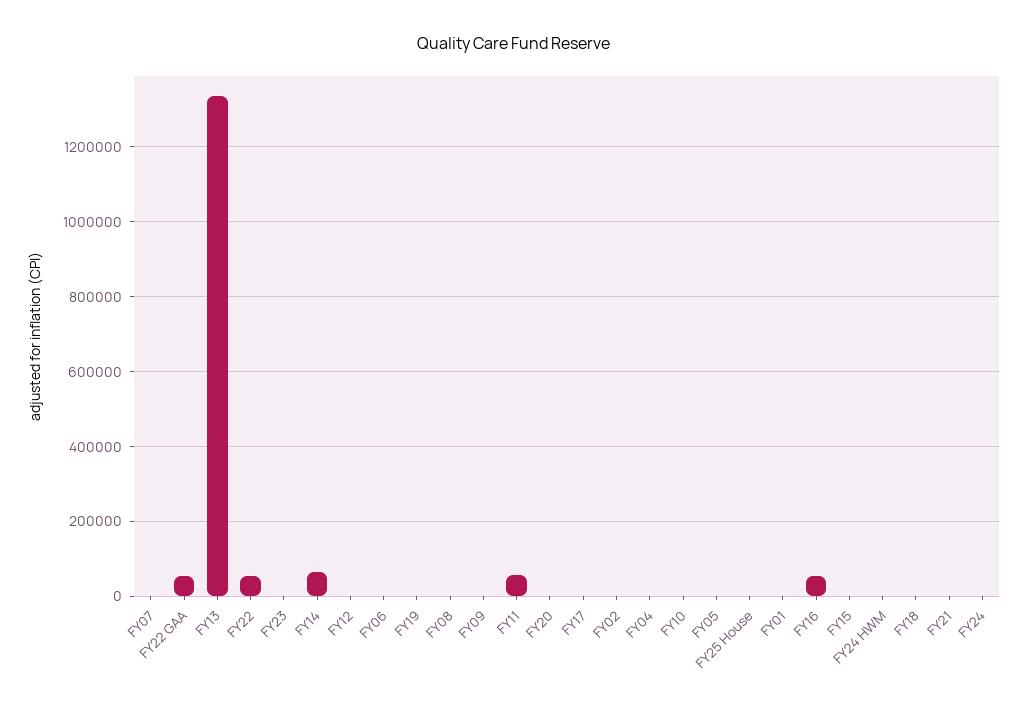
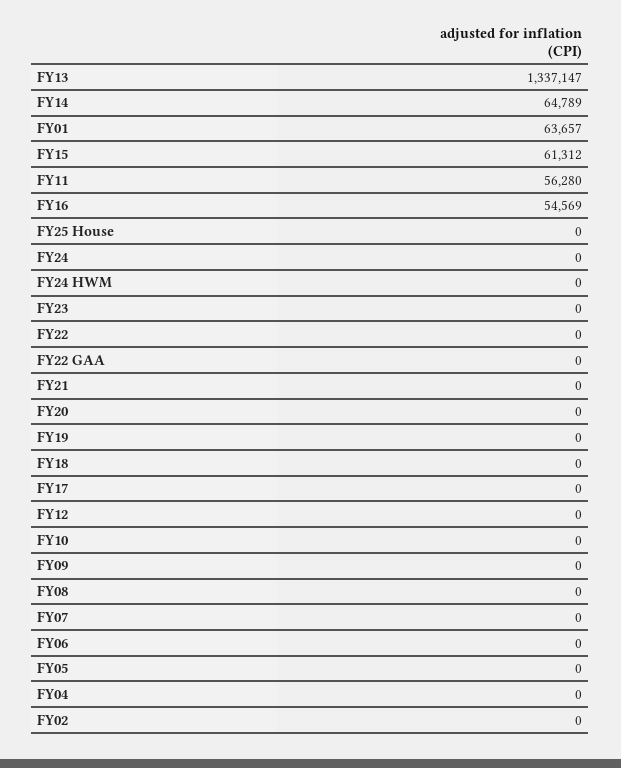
FY22 GAA: 60000 -> 0
FY22: 60000 -> 0
FY01: 0 -> 63657
FY15: 0 -> 61312

